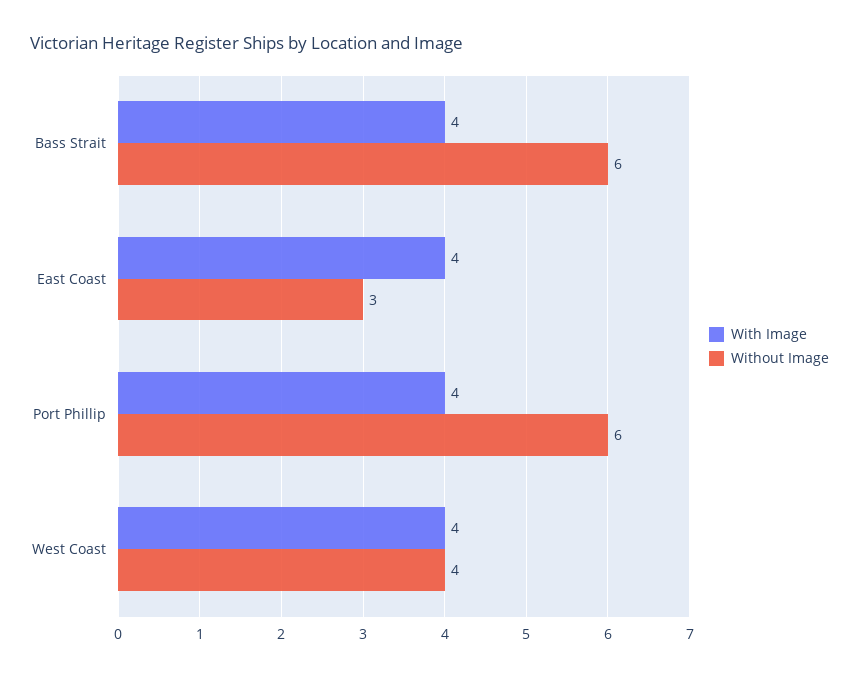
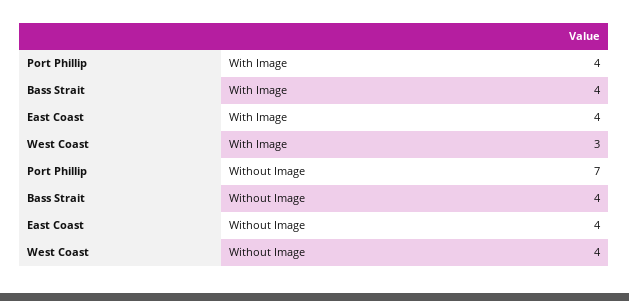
Without Image, Bass Strait: 6 -> 4
Without Image, East Coast: 3 -> 4
Without Image, Port Phillip: 6 -> 7
With Image, West Coast: 4 -> 3

